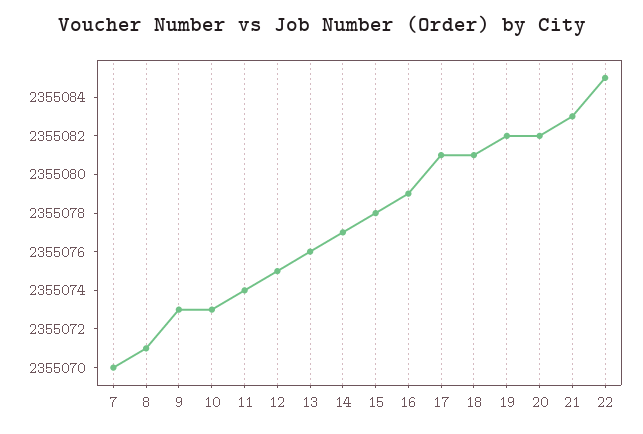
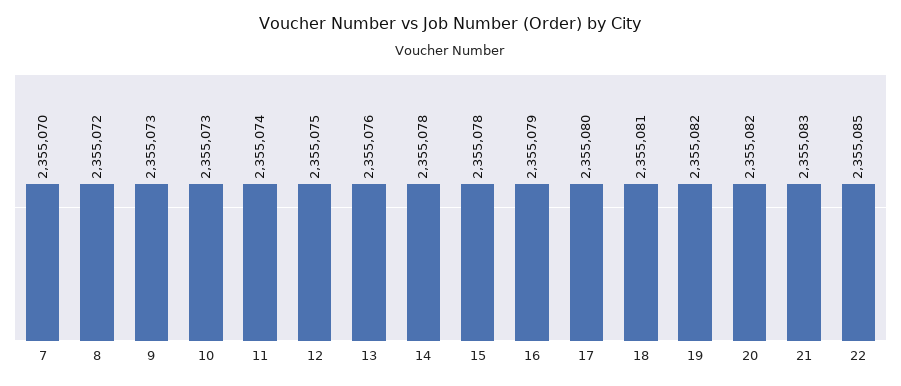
8: 2355071 -> 2355072
14: 2355077 -> 2355078
17: 2355081 -> 2355080

